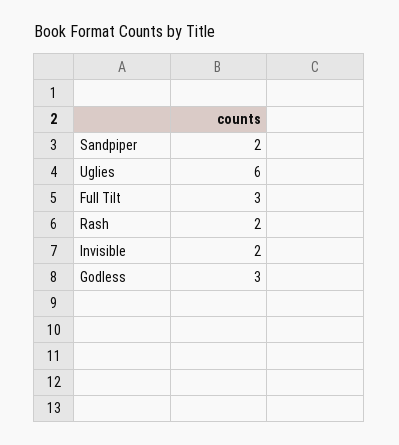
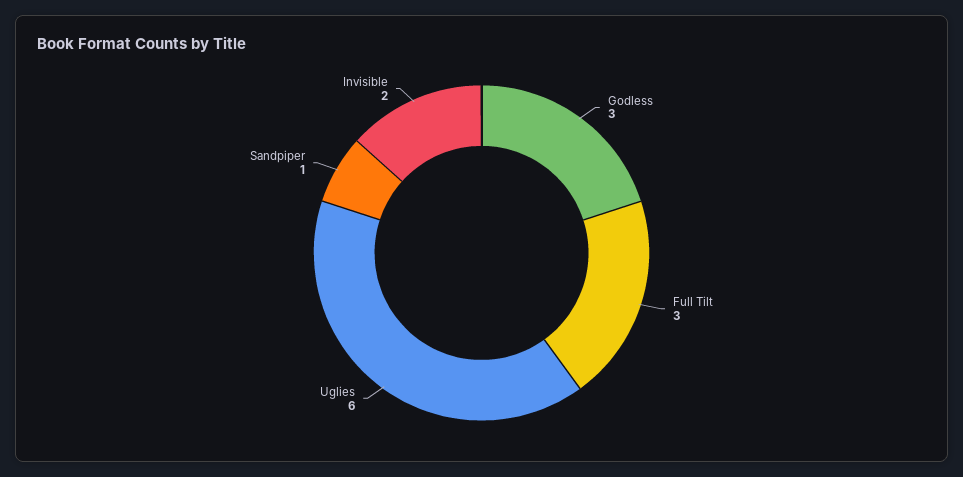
Sandpiper: 2 -> 1
Rash: 2 -> none

